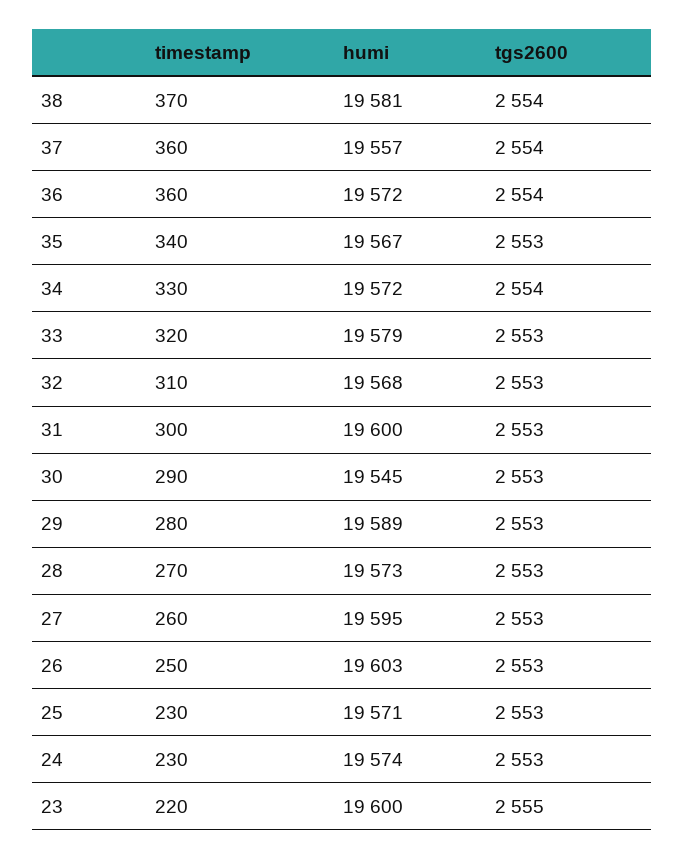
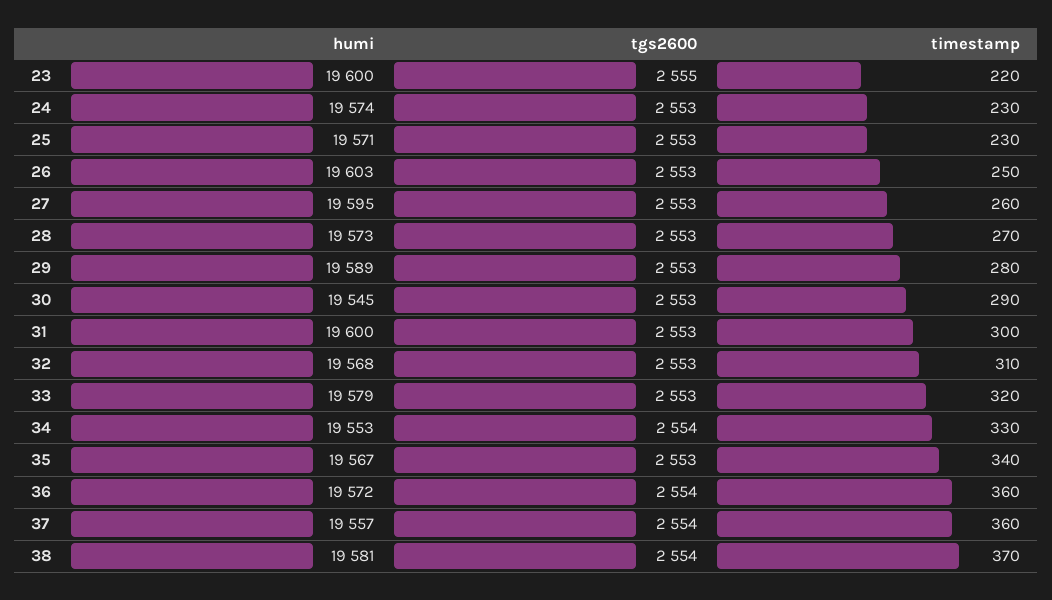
humi, 34: 19572 -> 19553

